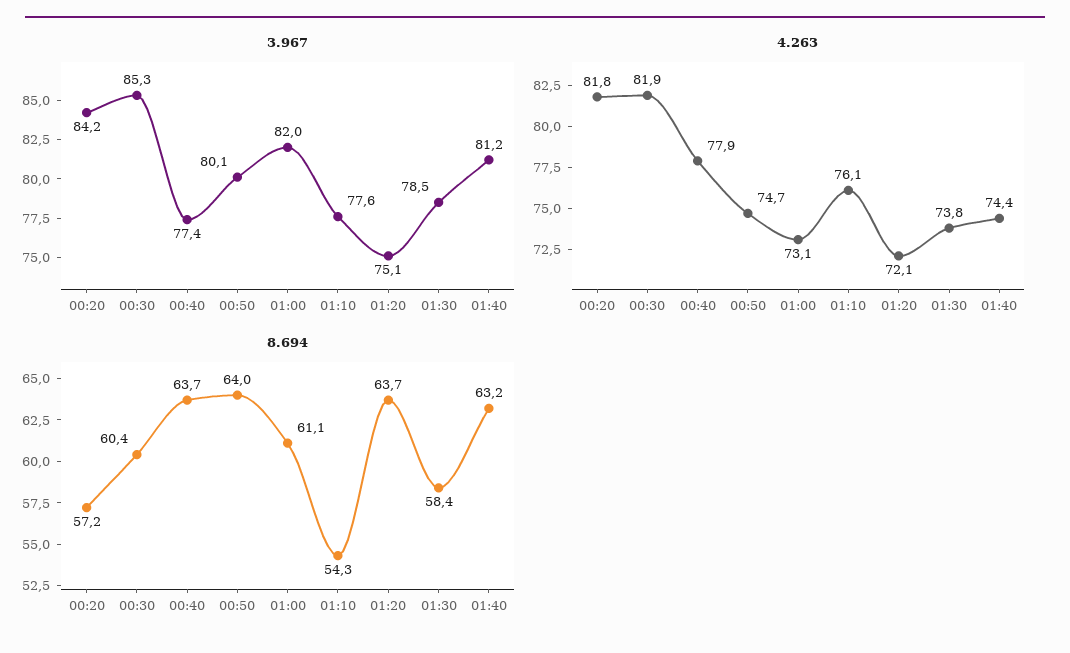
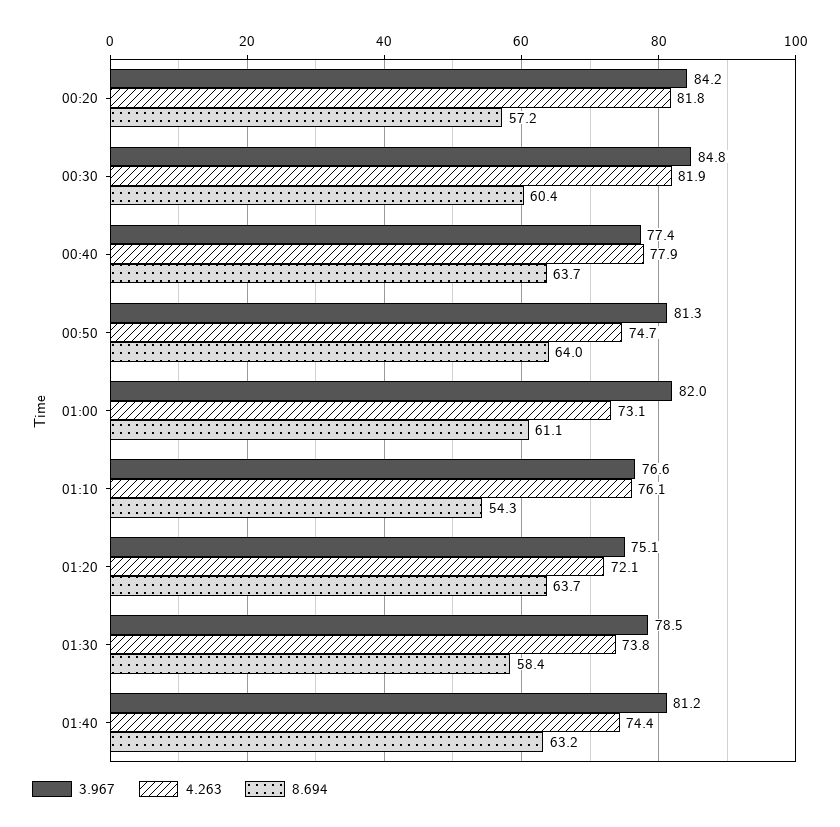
3.967, 00:30: 85.3 -> 84.8
3.967, 00:50: 80.1 -> 81.3
3.967, 01:10: 77.6 -> 76.6

